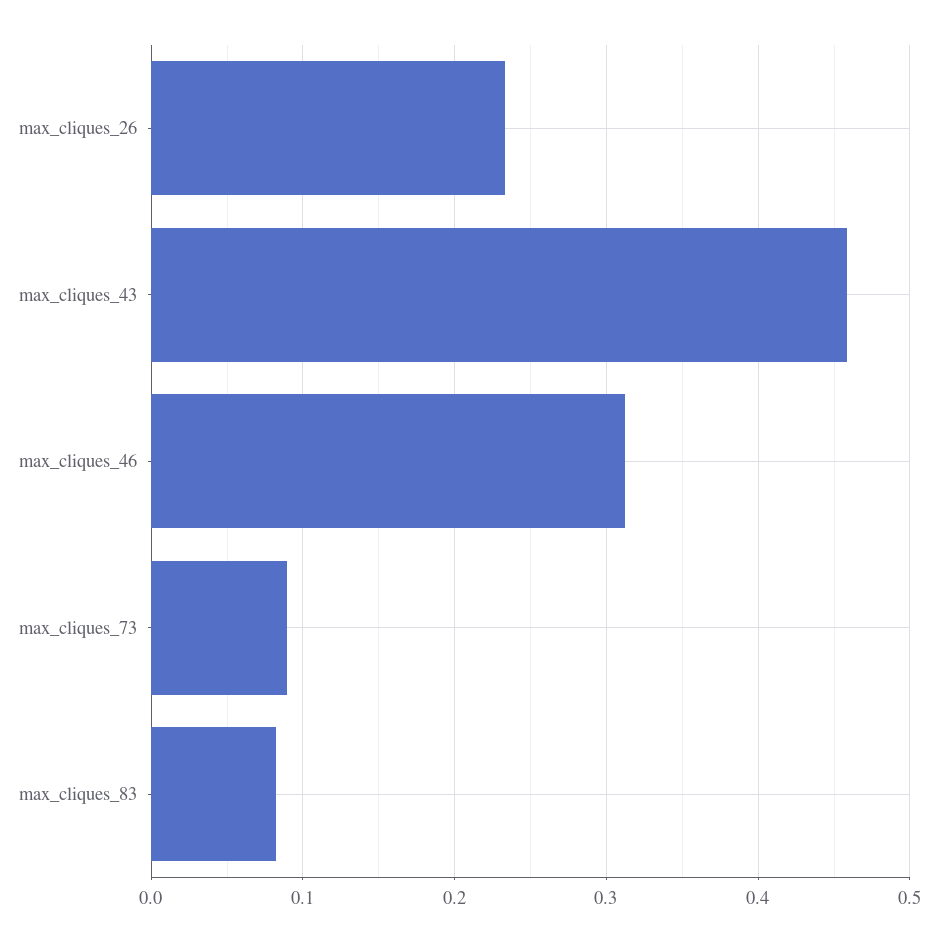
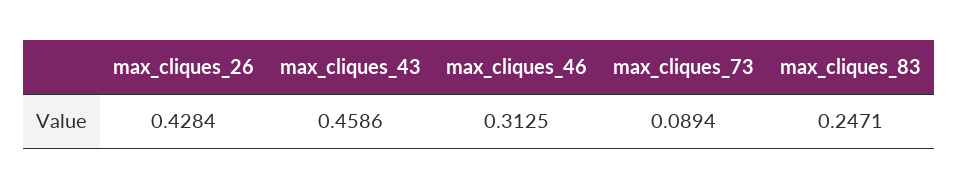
max_cliques_26: 0.23 -> 0.4284
max_cliques_83: 0.08 -> 0.2471

